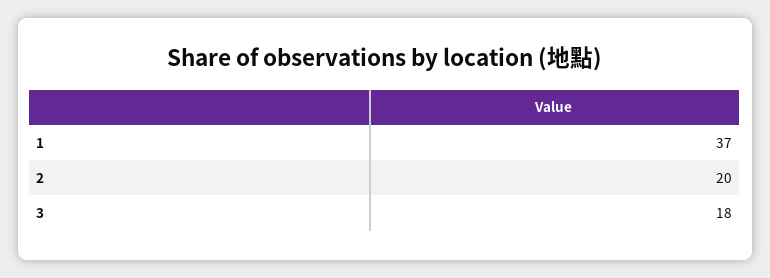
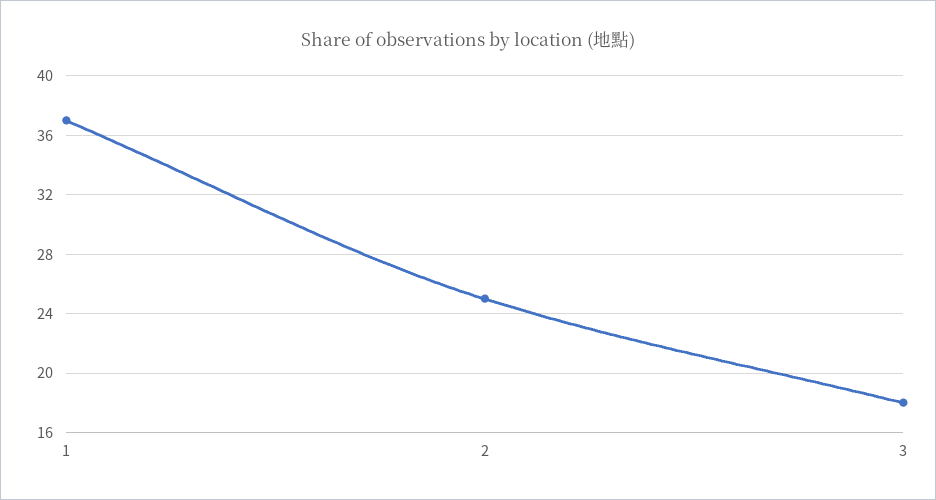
2: 20 -> 25

